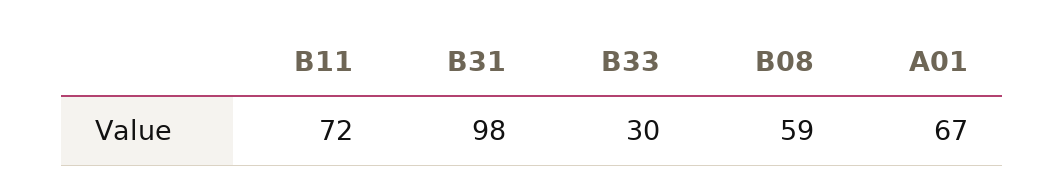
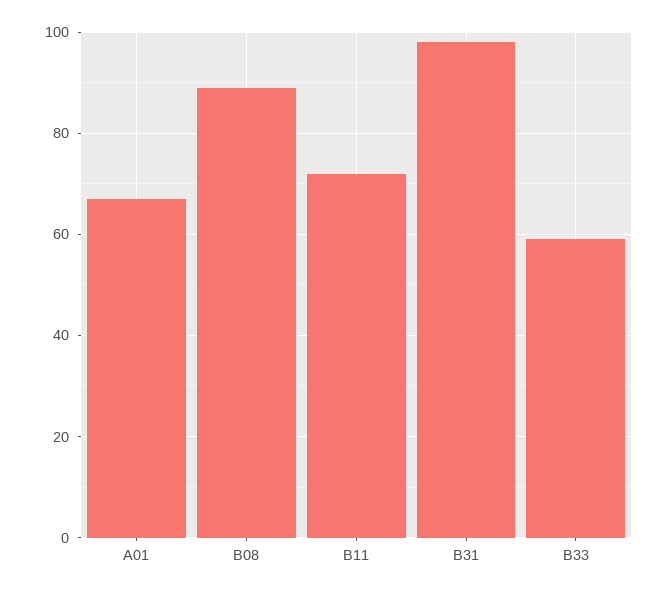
B33: 30 -> 60
B08: 59 -> 90

